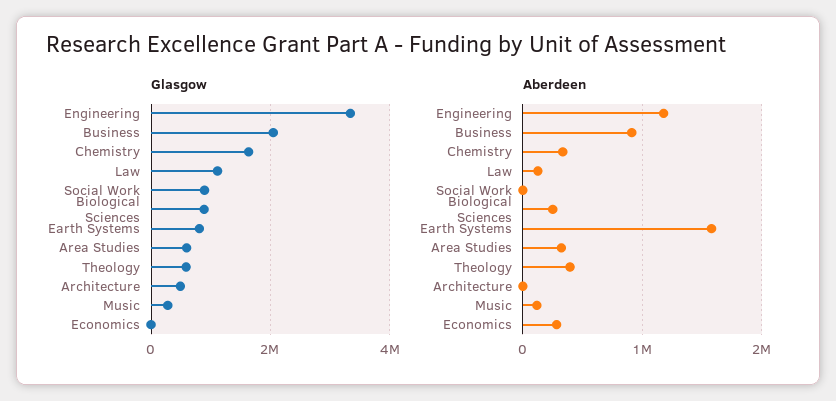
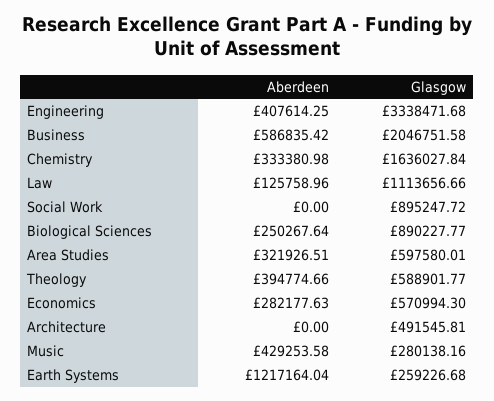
Glasgow, Earth Systems: 800000 -> 259226.68
Glasgow, Economics: 0 -> 570994.3
Aberdeen, Engineering: 1200000 -> 407614.25
Aberdeen, Business: 900000 -> 586835.42
Aberdeen, Earth Systems: 1600000 -> 1217164.04
Aberdeen, Music: 100000 -> 429253.58

